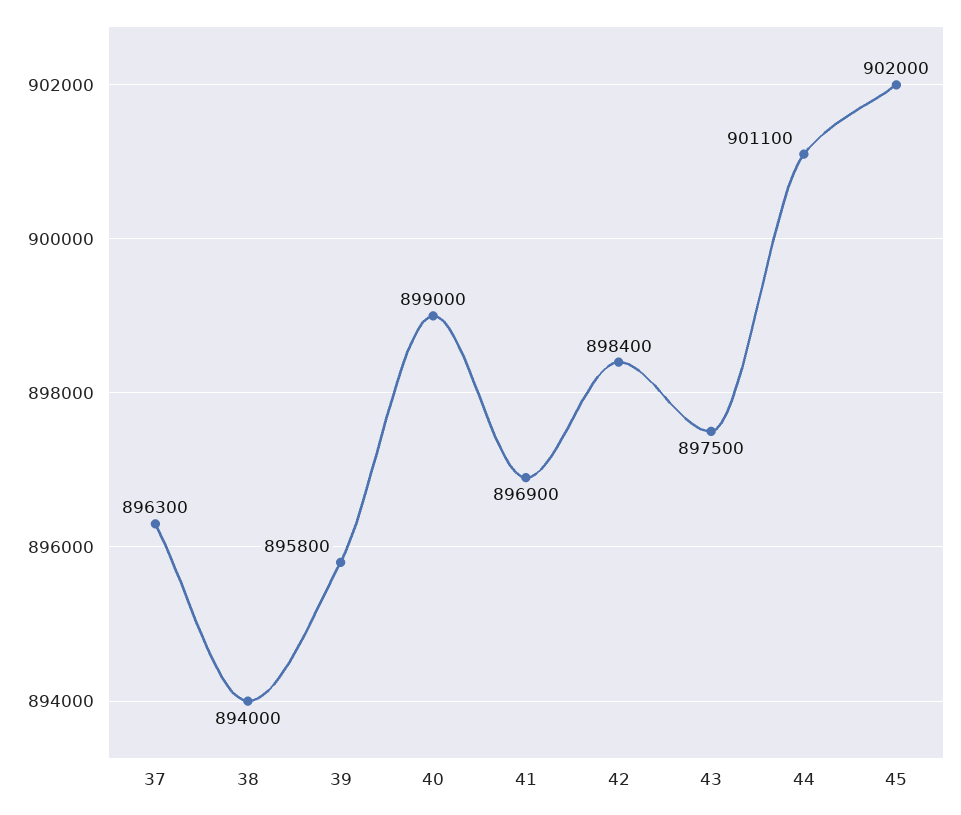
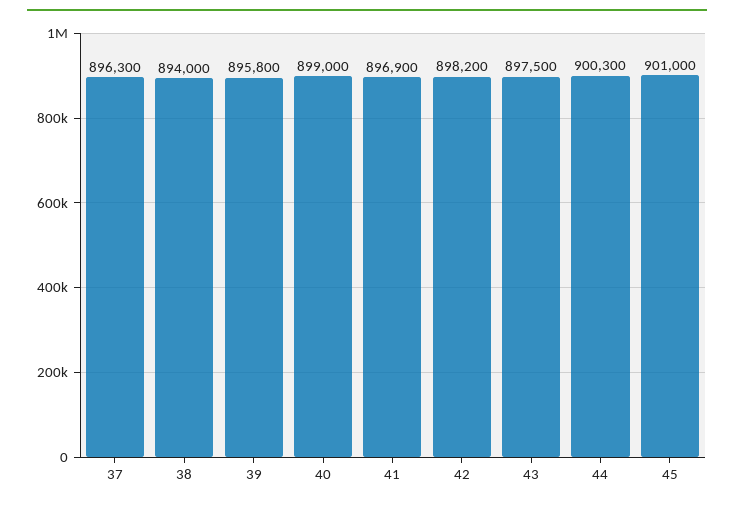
42: 898400 -> 898200
44: 901100 -> 900300
45: 902000 -> 901000

